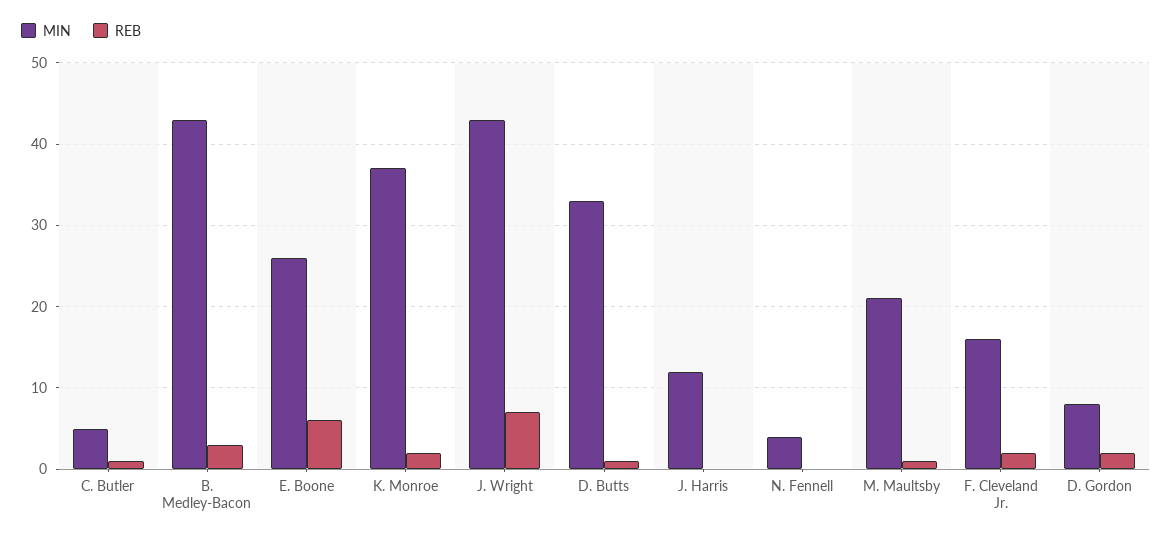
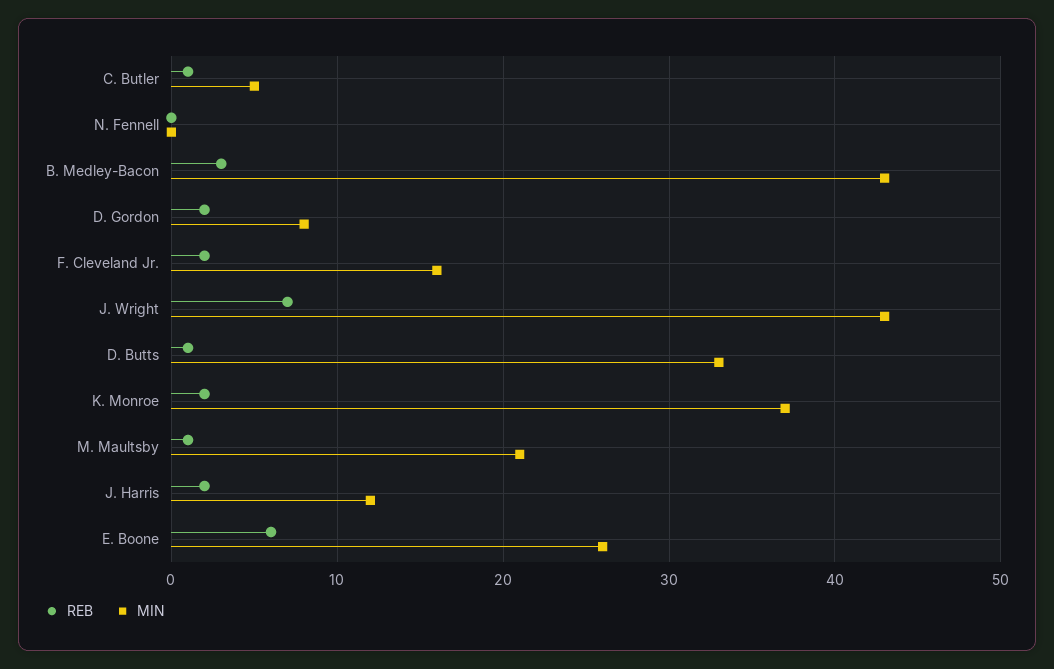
REB, J. Harris: 0 -> 2
MIN, N. Fennell: 4 -> 0

